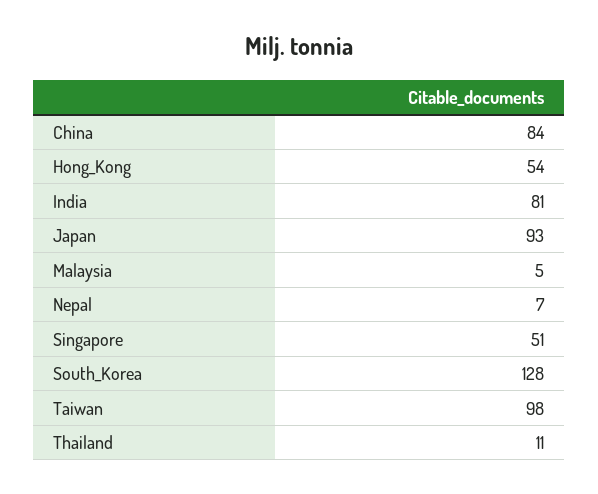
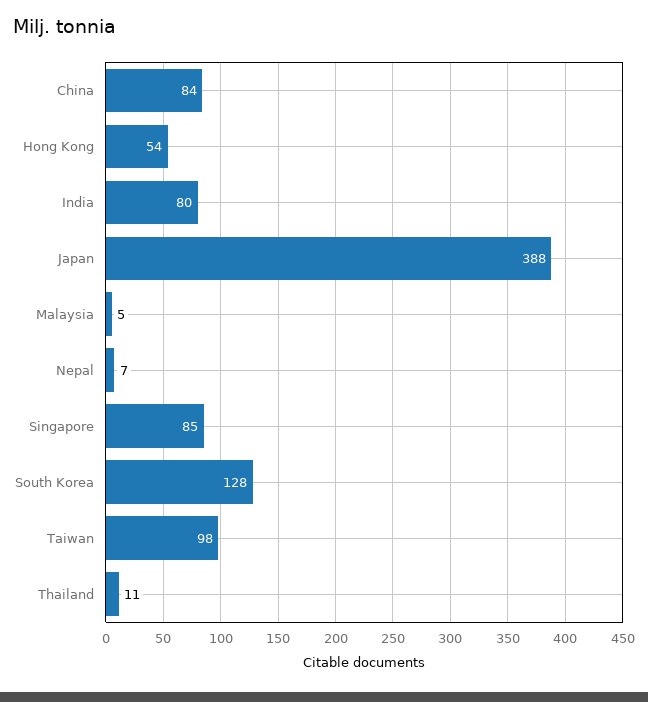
India: 81 -> 80
Japan: 93 -> 388
Singapore: 51 -> 85

